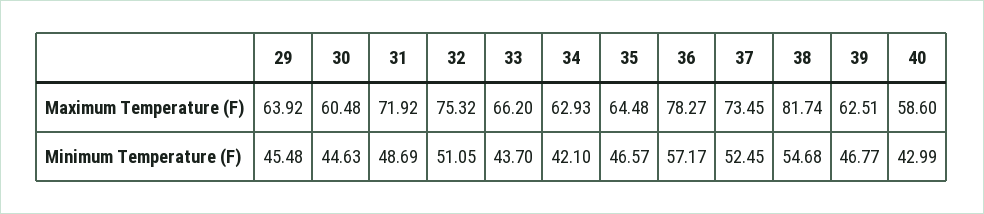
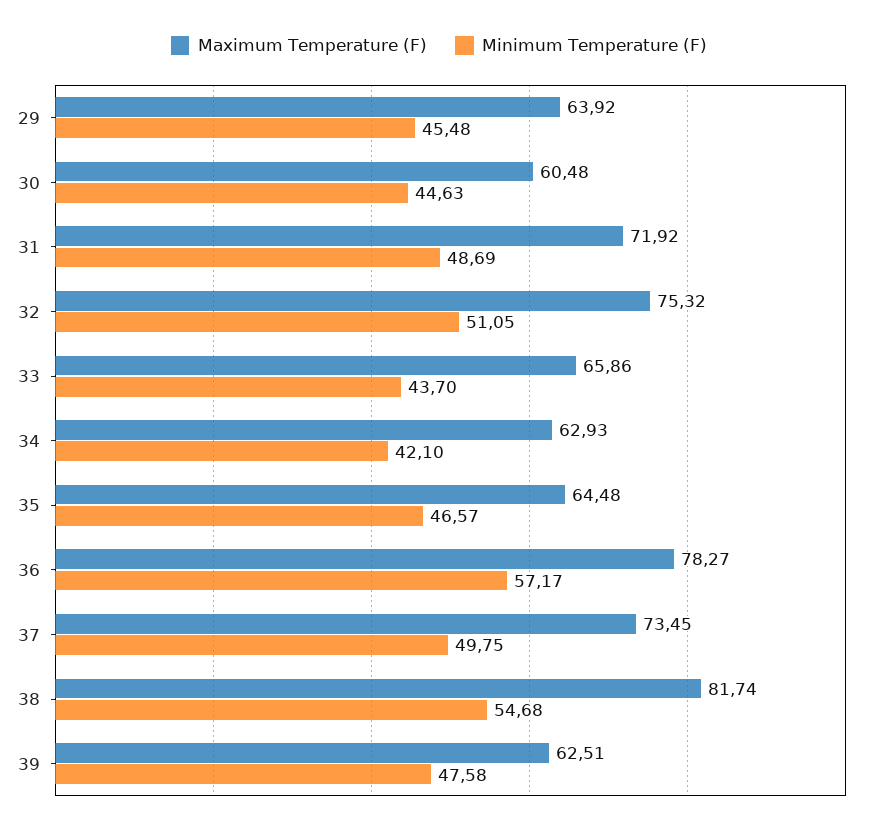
Maximum Temperature (F), 33: 66.2 -> 65.86
Maximum Temperature (F), 40: 58.6 -> none
Minimum Temperature (F), 37: 52.45 -> 49.75
Minimum Temperature (F), 39: 46.77 -> 47.58
Minimum Temperature (F), 40: 42.99 -> none

